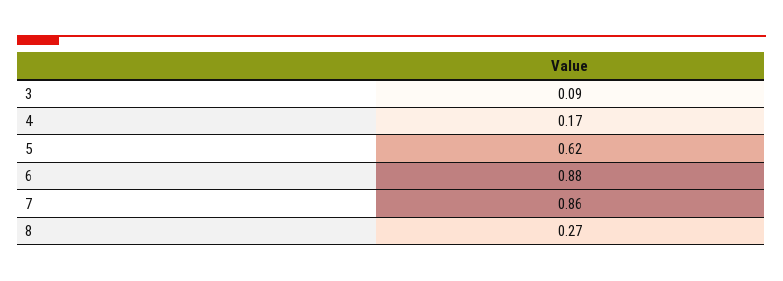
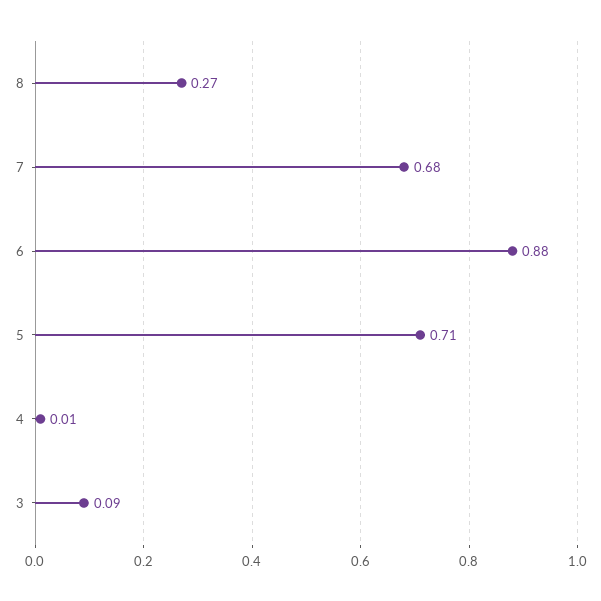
4: 0.17 -> 0.01
5: 0.62 -> 0.71
7: 0.86 -> 0.68

